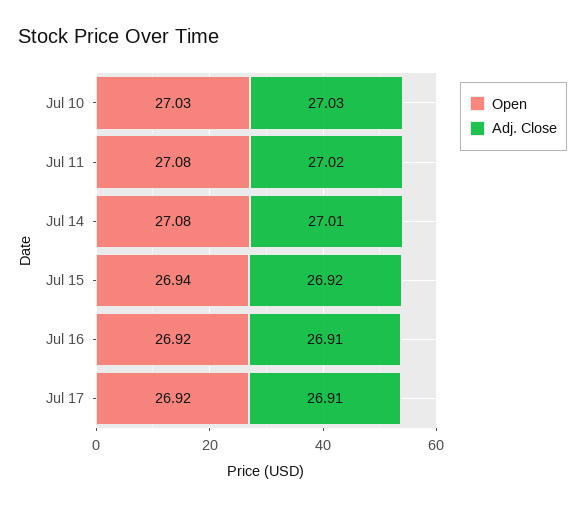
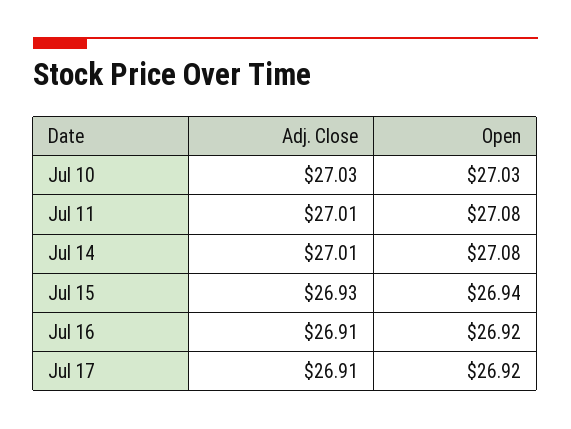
Adj. Close, Jul 11: 27.02 -> 27.01
Adj. Close, Jul 15: 26.92 -> 26.93

